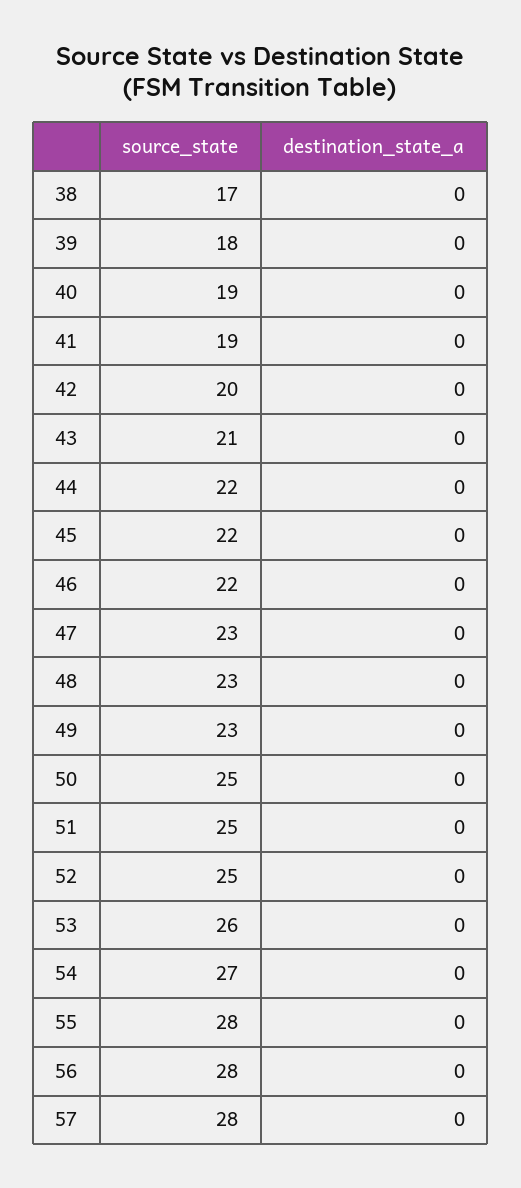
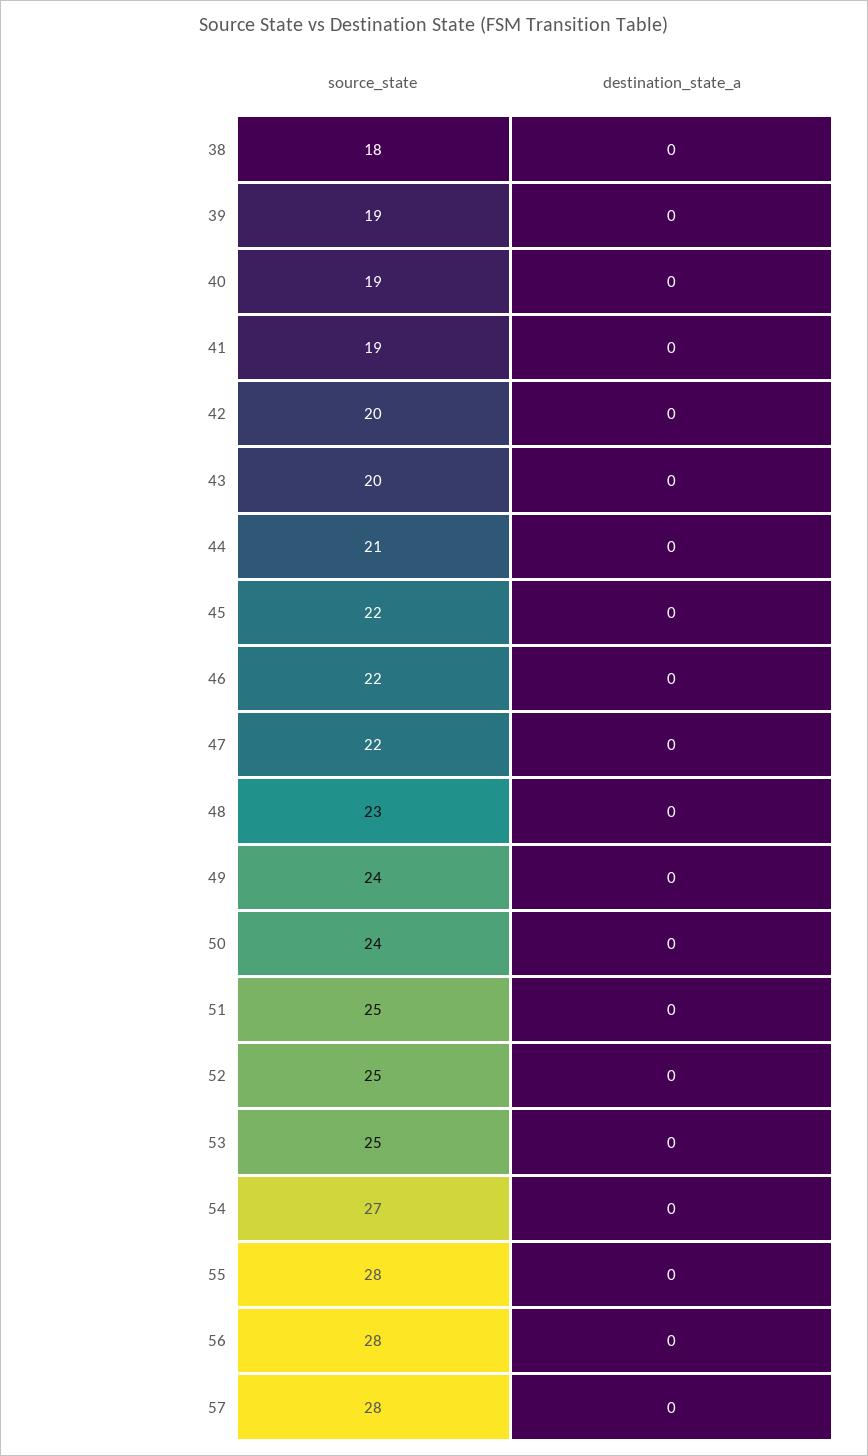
source_state, 38: 17 -> 18
source_state, 39: 18 -> 19
source_state, 43: 21 -> 20
source_state, 44: 22 -> 21
source_state, 47: 23 -> 22
source_state, 49: 23 -> 24
source_state, 50: 25 -> 24
source_state, 53: 26 -> 25

